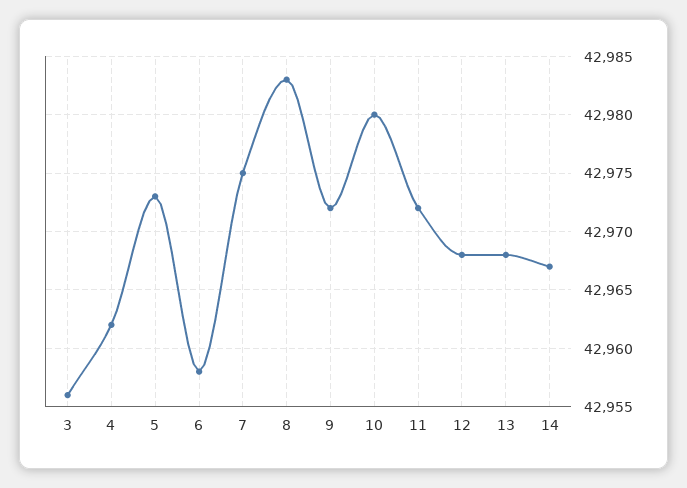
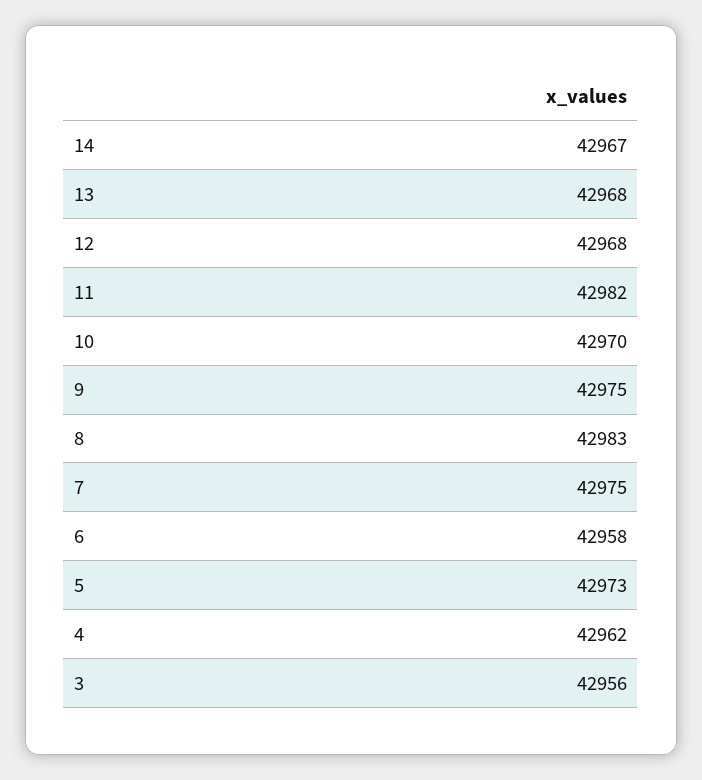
9: 42972 -> 42975
10: 42980 -> 42970
11: 42972 -> 42982

